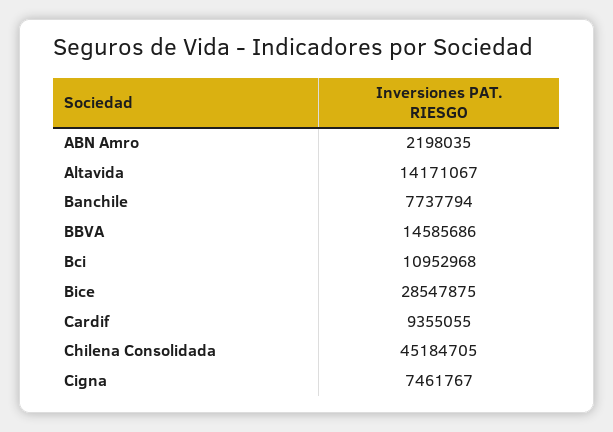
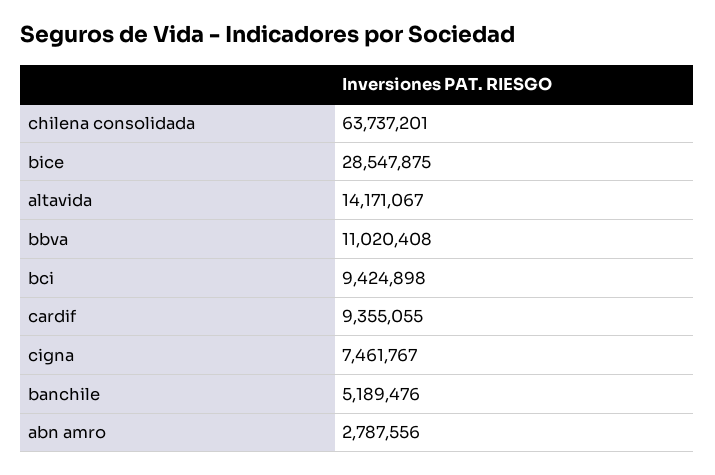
ABN Amro: 2198035 -> 2787556
Banchile: 7737794 -> 5189476
BBVA: 14585686 -> 11020408
Bci: 10952968 -> 9424898
Chilena Consolidada: 45184705 -> 63737201

